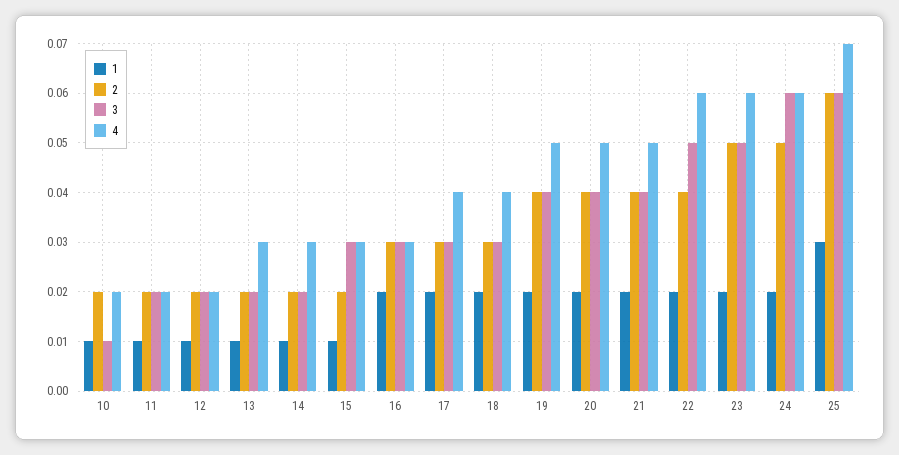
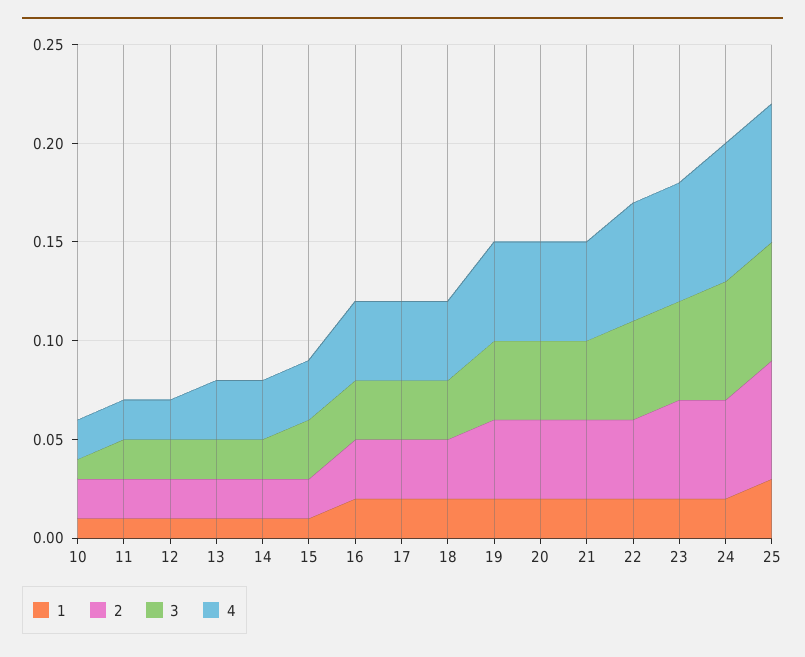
4, 16: 0.03 -> 0.04
4, 24: 0.06 -> 0.07

